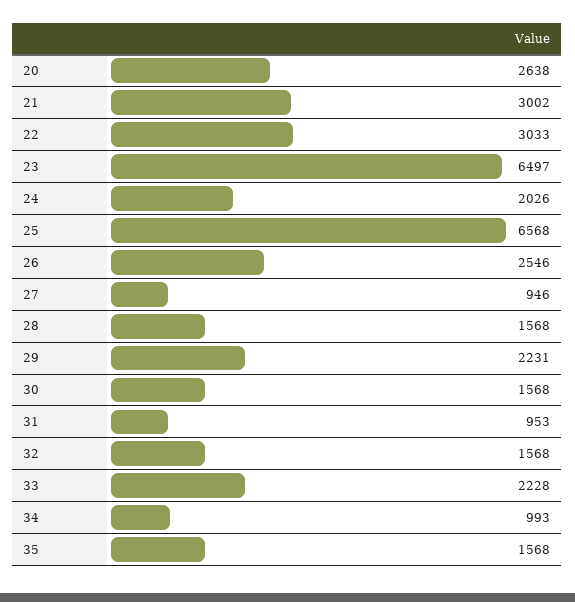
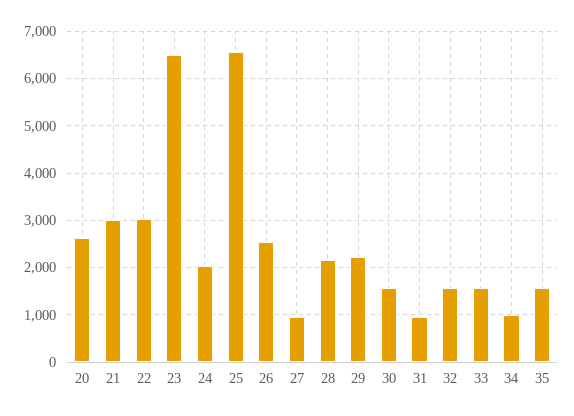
28: 1568 -> 2200
33: 2228 -> 1600

